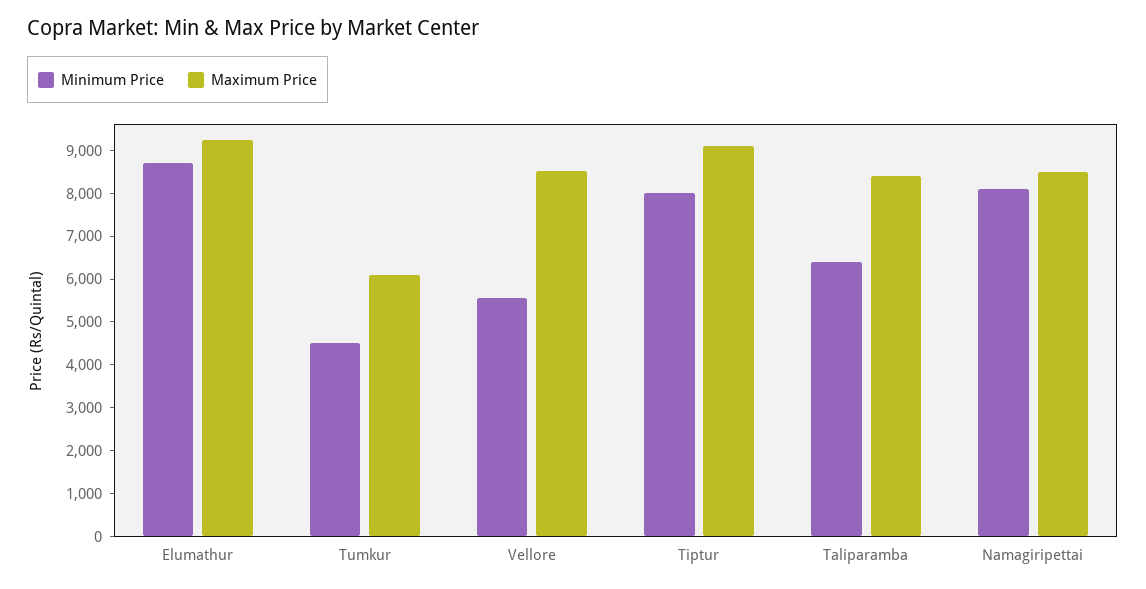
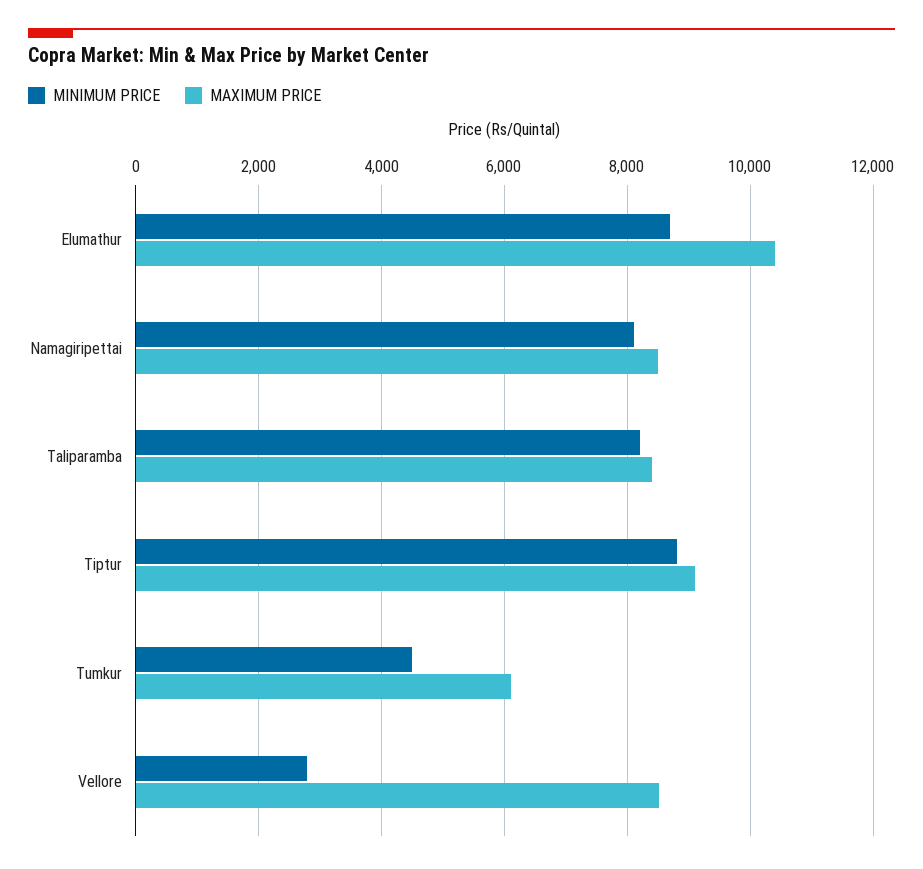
Maximum Price, Elumathur: 9200 -> 10400
Minimum Price, Vellore: 5600 -> 2800
Minimum Price, Tiptur: 8000 -> 8800
Minimum Price, Taliparamba: 6400 -> 8200

